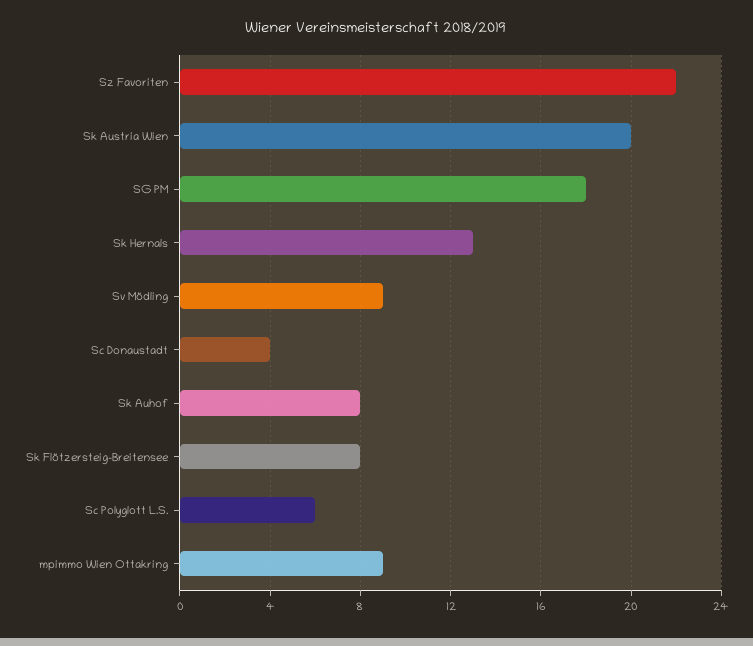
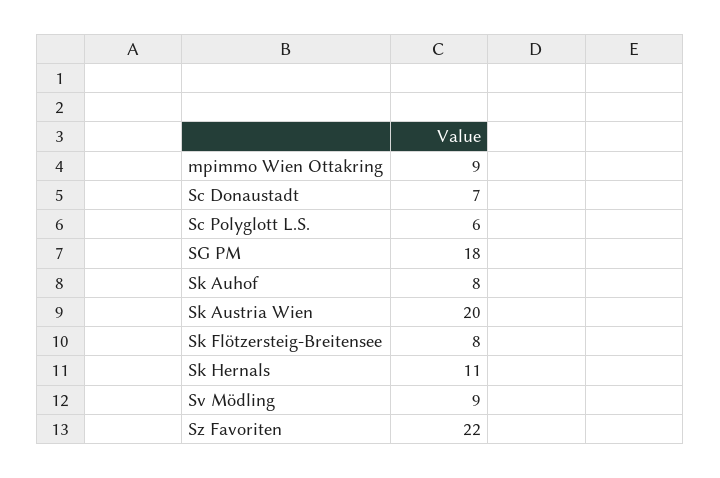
Sk Hernals: 13 -> 11
Sc Donaustadt: 4 -> 7

